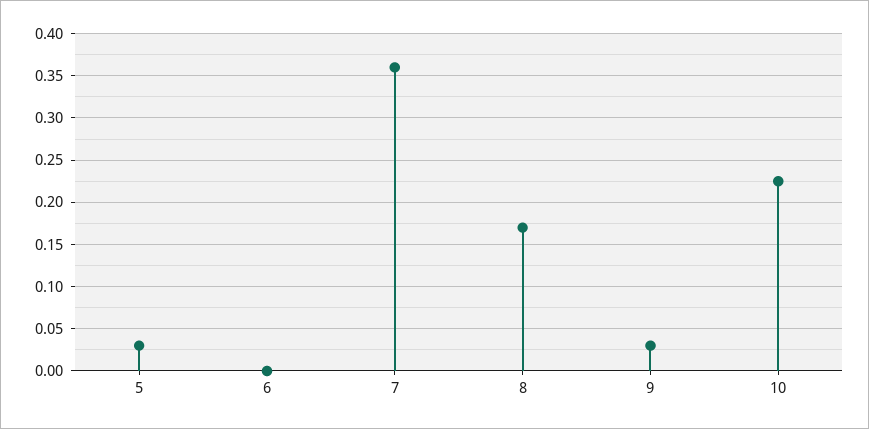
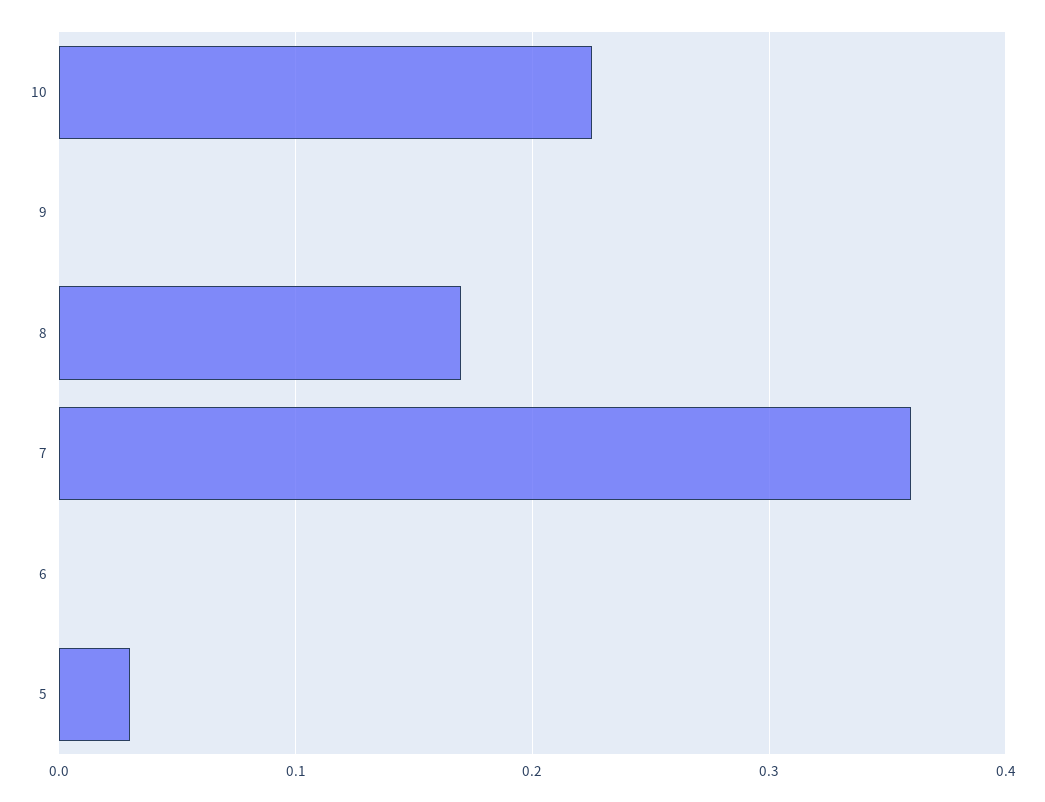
9: 0.03 -> 0

